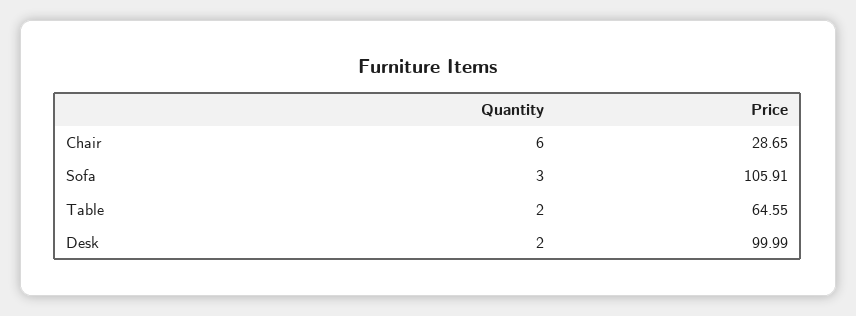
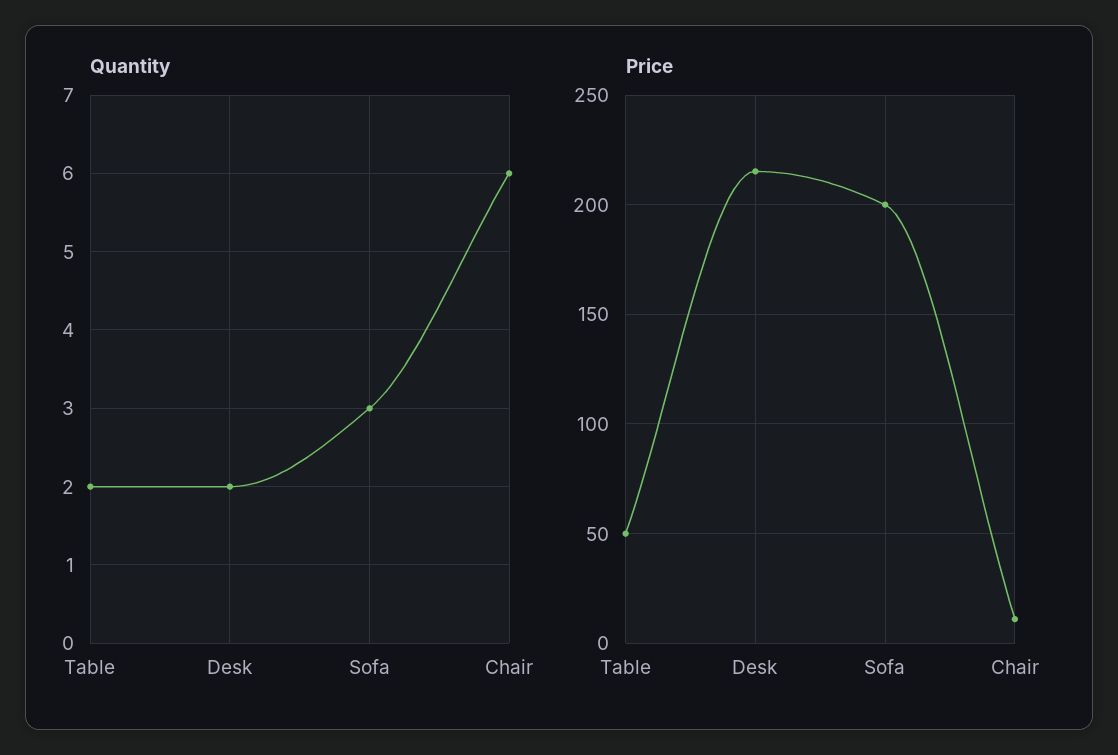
Price, Chair: 28.65 -> 10
Price, Sofa: 105.91 -> 200
Price, Table: 64.55 -> 50
Price, Desk: 99.99 -> 215

